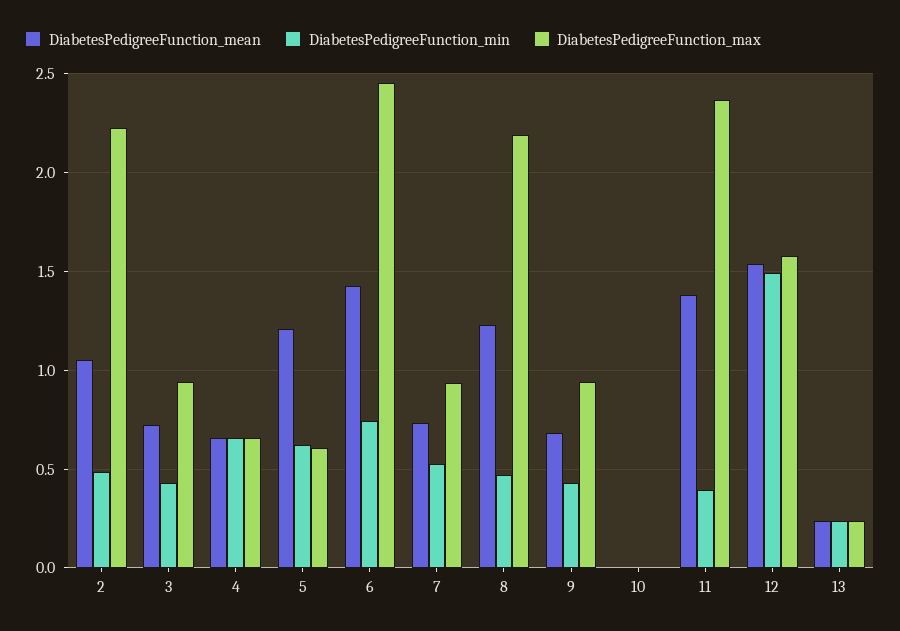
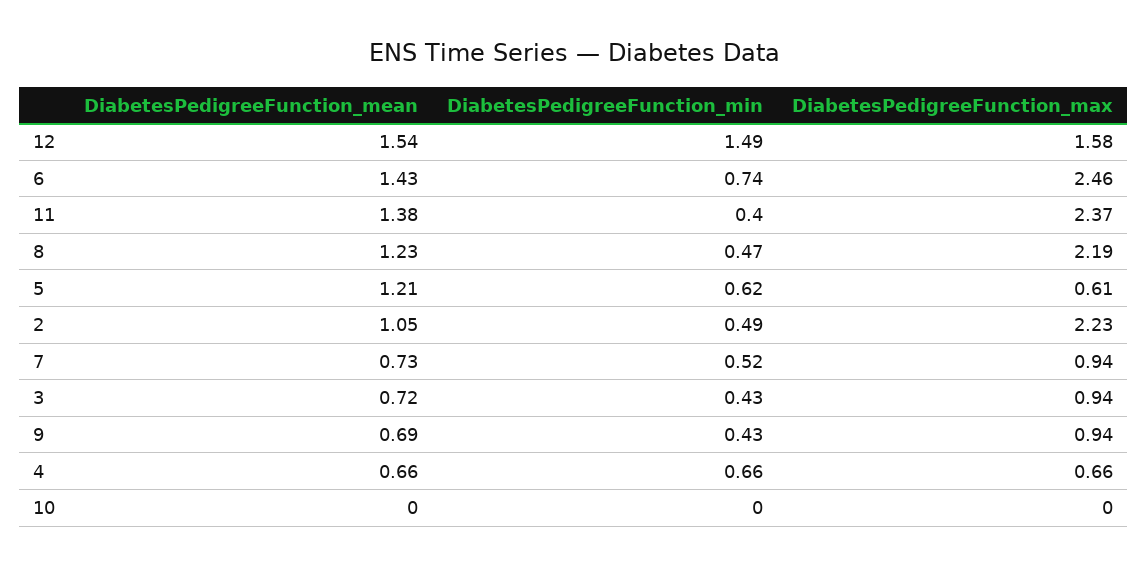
DiabetesPedigreeFunction_mean, 13: 0.25 -> none
DiabetesPedigreeFunction_min, 13: 0.25 -> none
DiabetesPedigreeFunction_max, 13: 0.25 -> none

